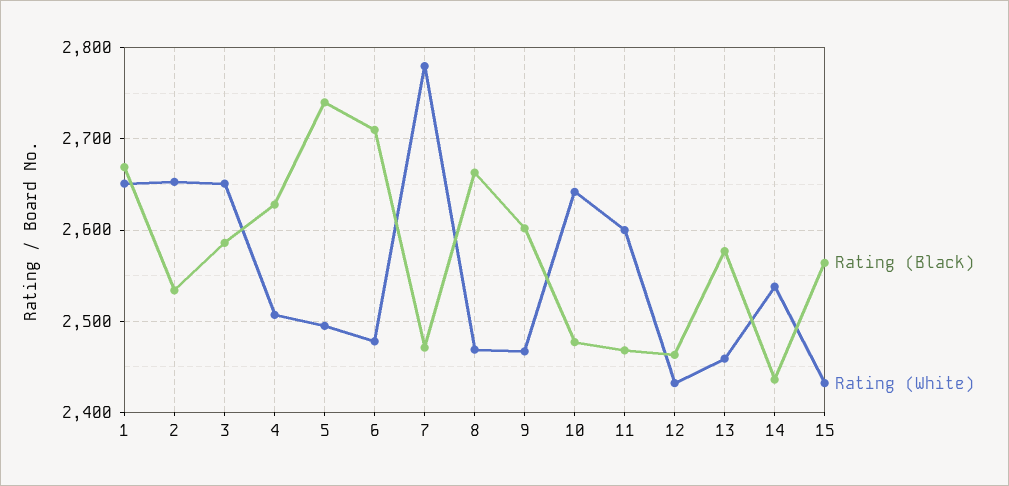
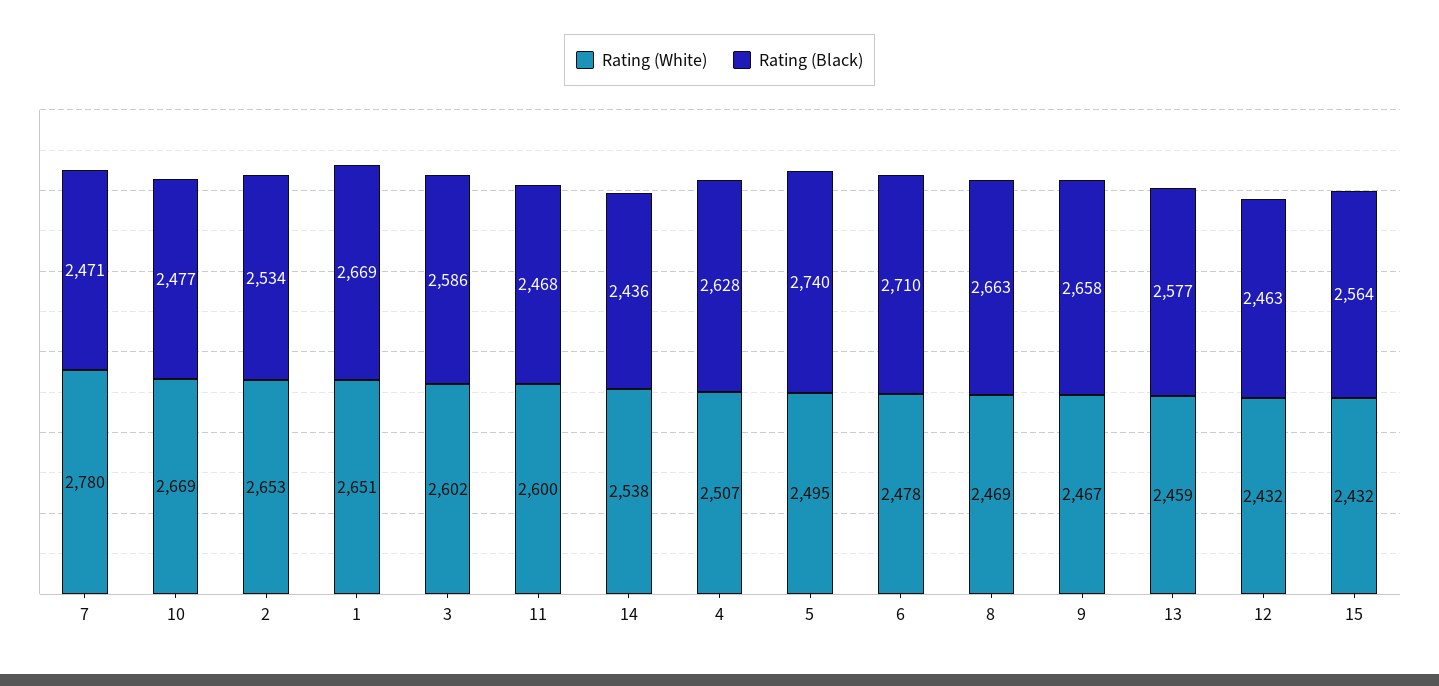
Rating (White), 3: 2650 -> 2602
Rating (Black), 9: 2600 -> 2658
Rating (White), 10: 2640 -> 2669

